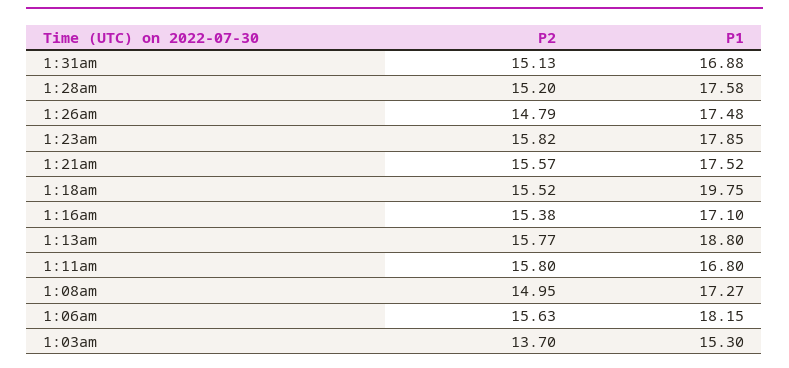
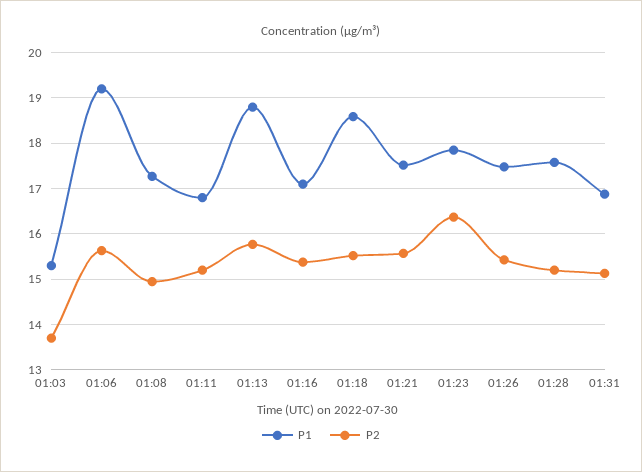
P2, 1:26am: 14.79 -> 15.4
P2, 1:23am: 15.82 -> 16.4
P1, 1:18am: 19.75 -> 18.6
P2, 1:11am: 15.8 -> 15.2
P1, 1:06am: 18.15 -> 19.2

